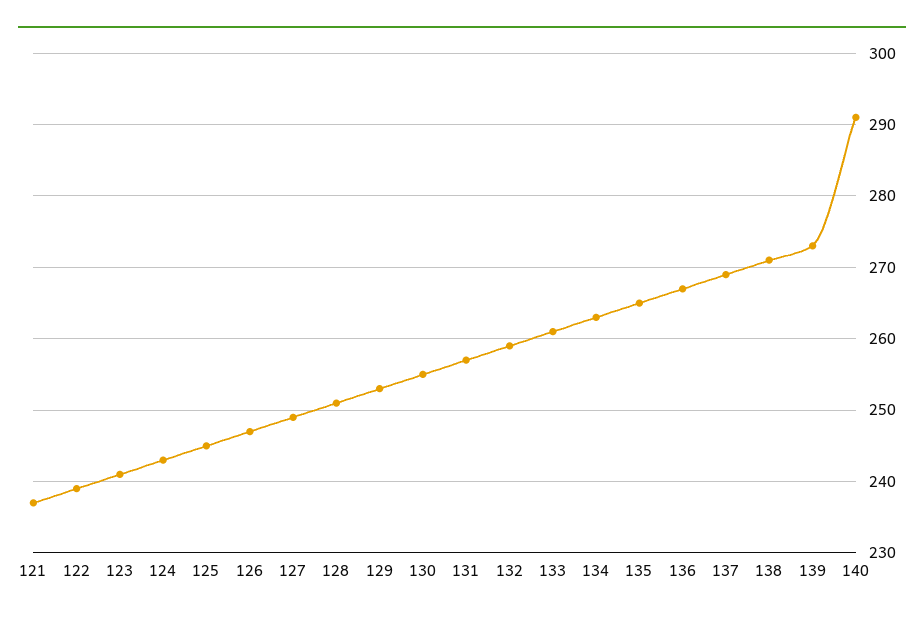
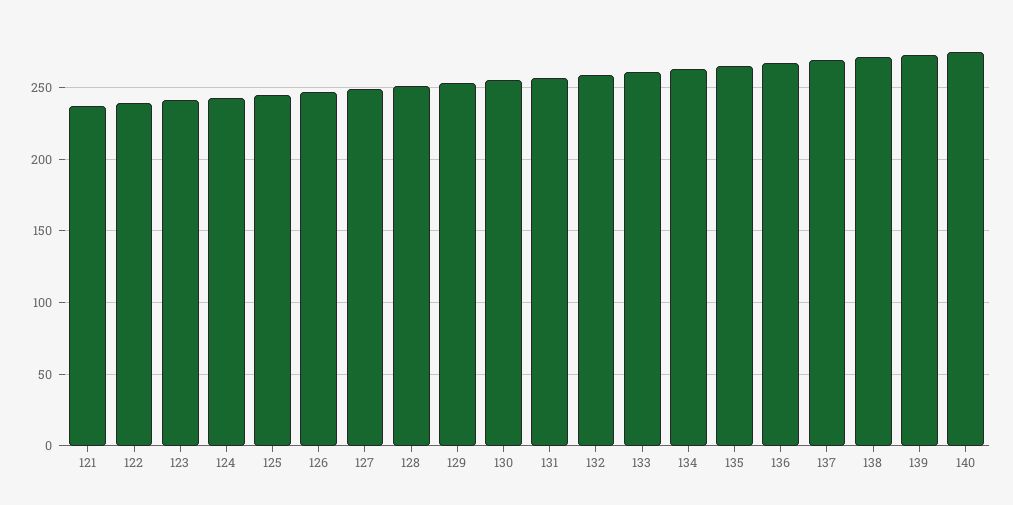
140: 291 -> 275

